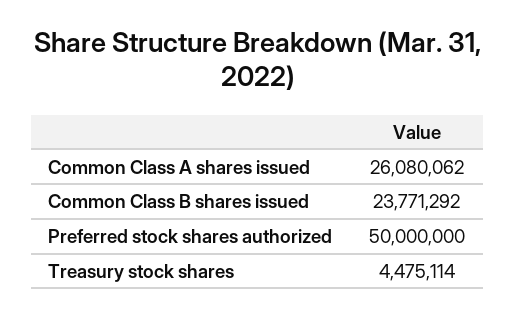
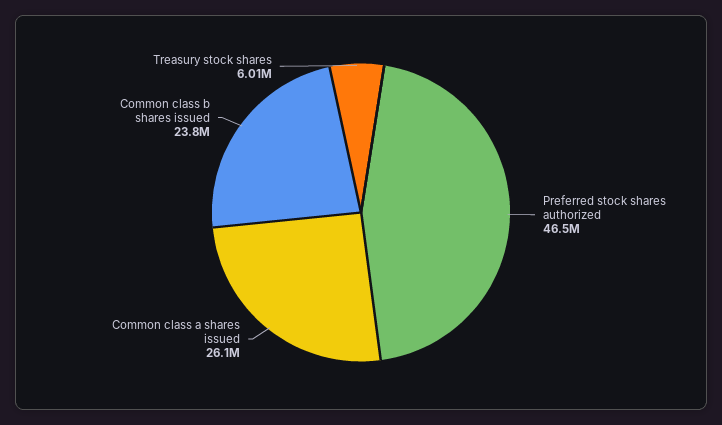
Preferred stock shares authorized: 50000000 -> 46500000
Treasury stock shares: 4475114 -> 6010000

